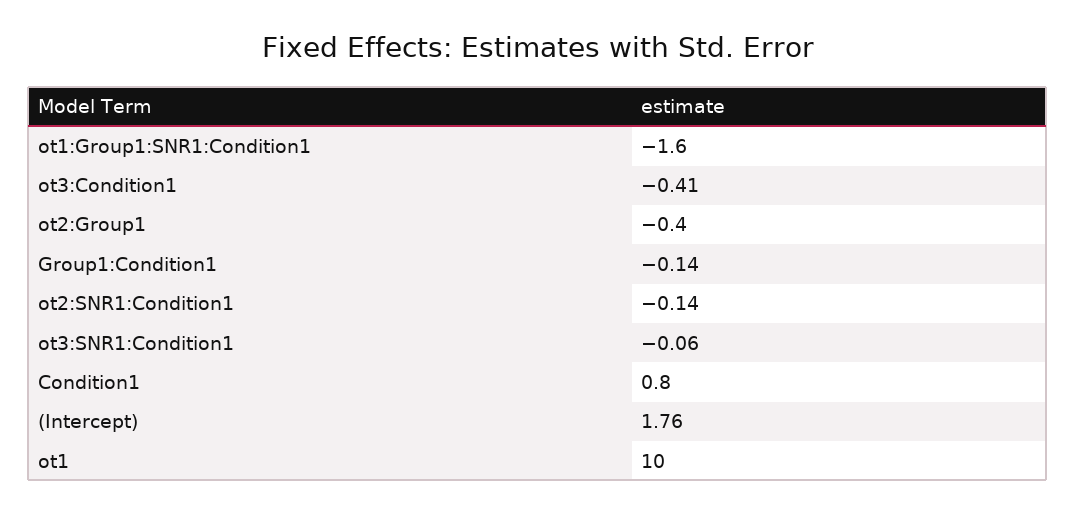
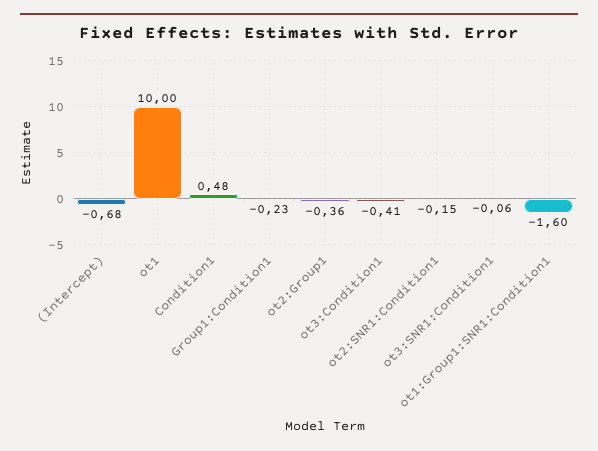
ot2:Group1: -0.4 -> -0.36
Group1:Condition1: -0.14 -> -0.23
ot2:SNR1:Condition1: -0.14 -> -0.15
Condition1: 0.8 -> 0.48
(Intercept): 1.76 -> -0.68

